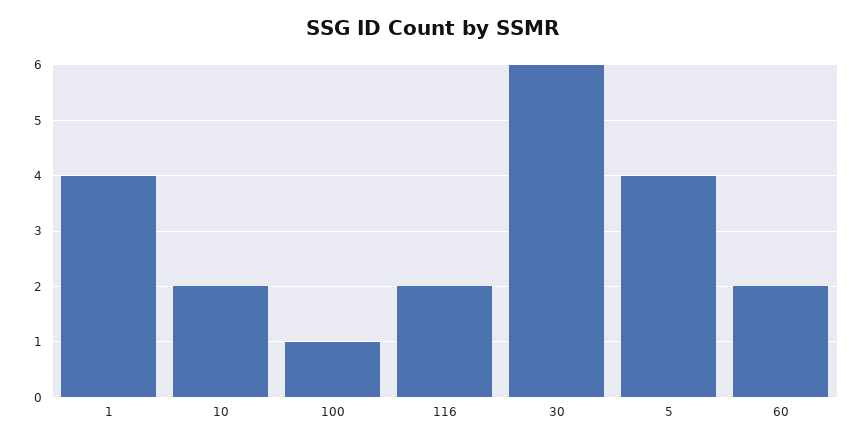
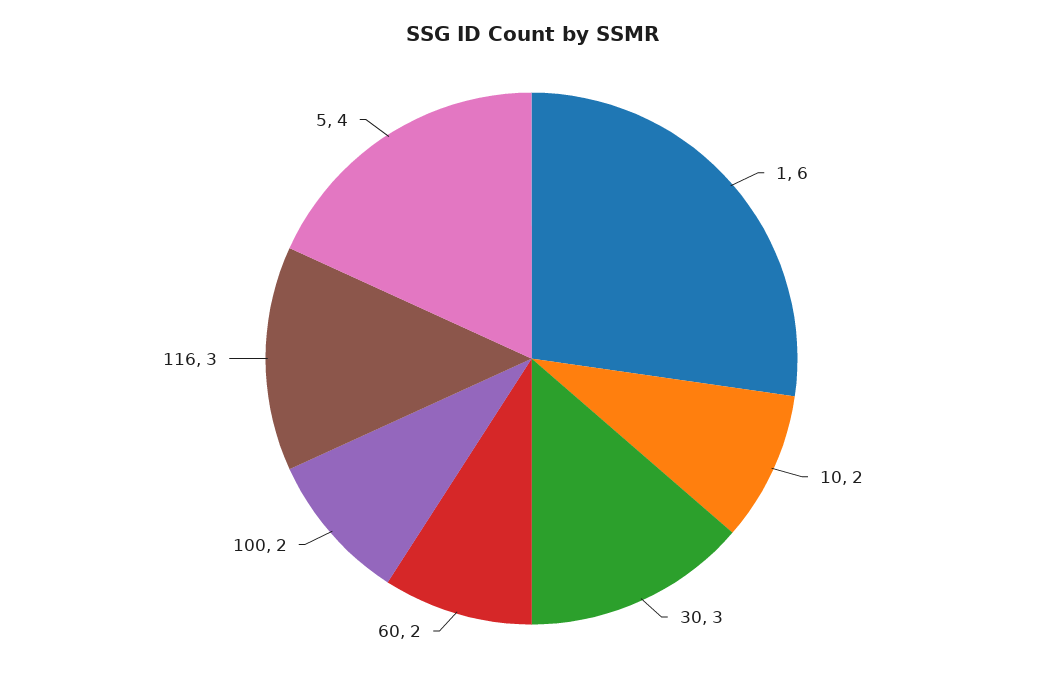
1: 4 -> 6
100: 1 -> 2
116: 2 -> 3
30: 6 -> 3

